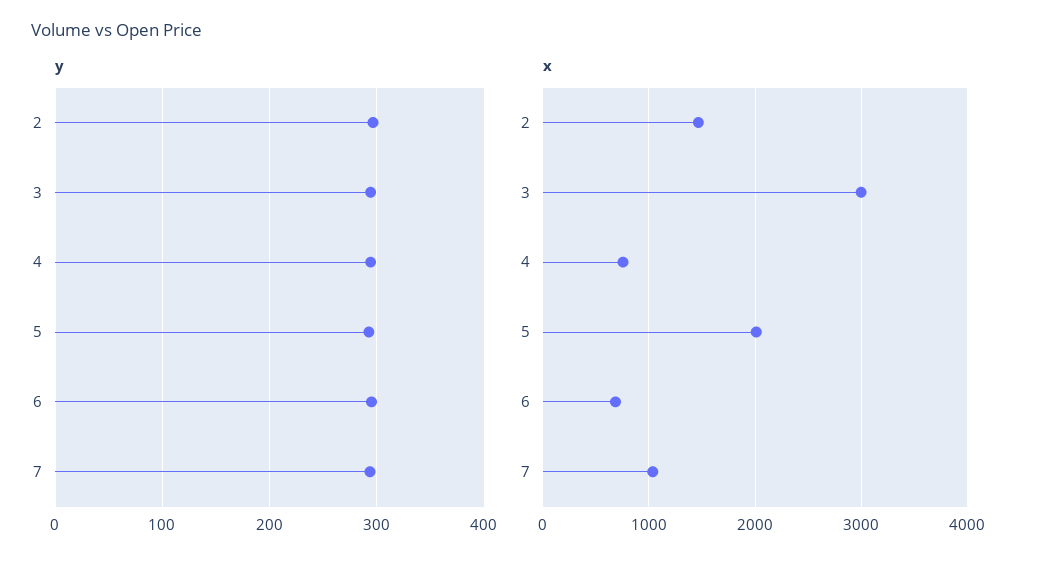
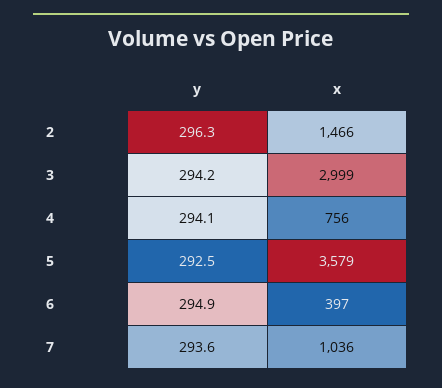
x, 5: 2000 -> 3579
x, 6: 700 -> 397

